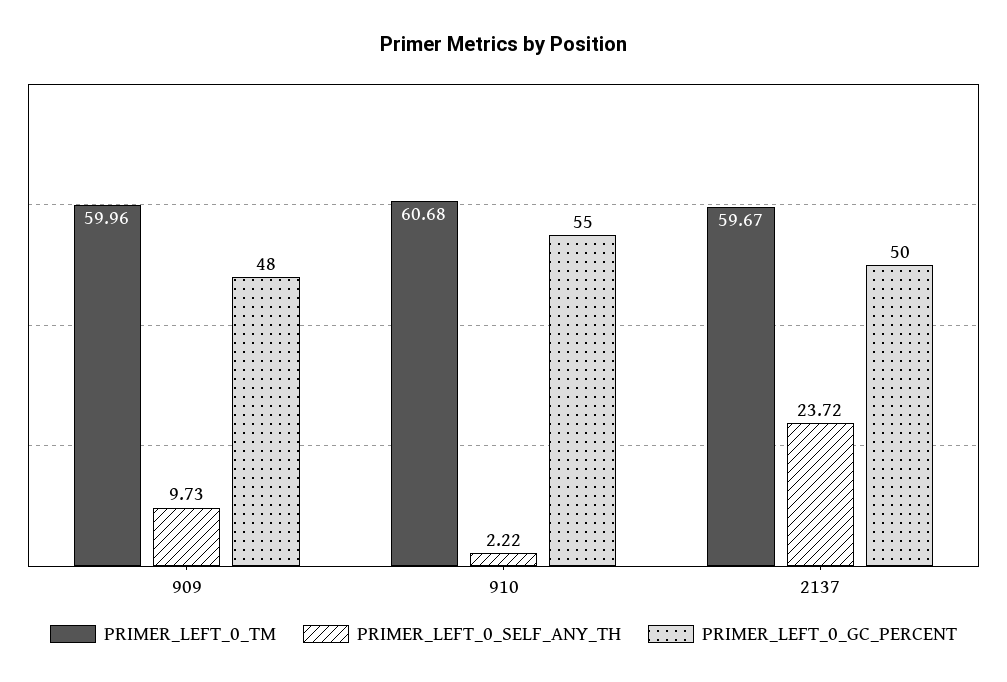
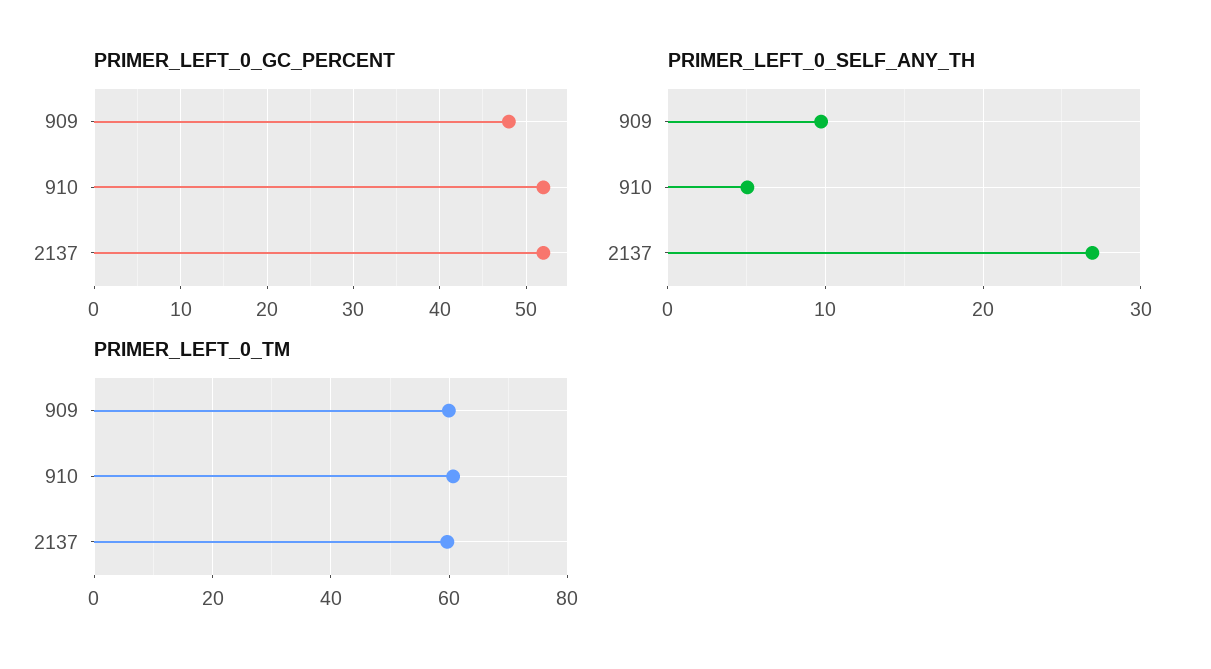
PRIMER_LEFT_0_SELF_ANY_TH, 910: 2.22 -> 5
PRIMER_LEFT_0_GC_PERCENT, 910: 55 -> 52
PRIMER_LEFT_0_SELF_ANY_TH, 2137: 23.72 -> 27
PRIMER_LEFT_0_GC_PERCENT, 2137: 50 -> 52

